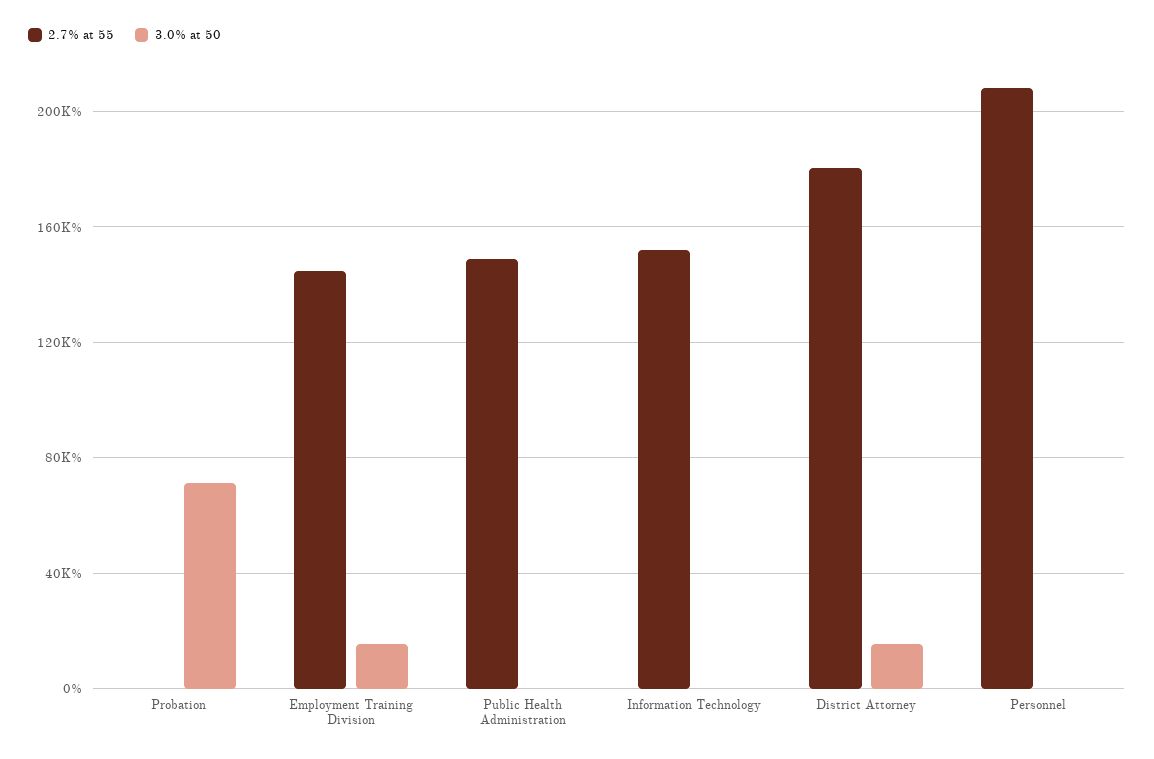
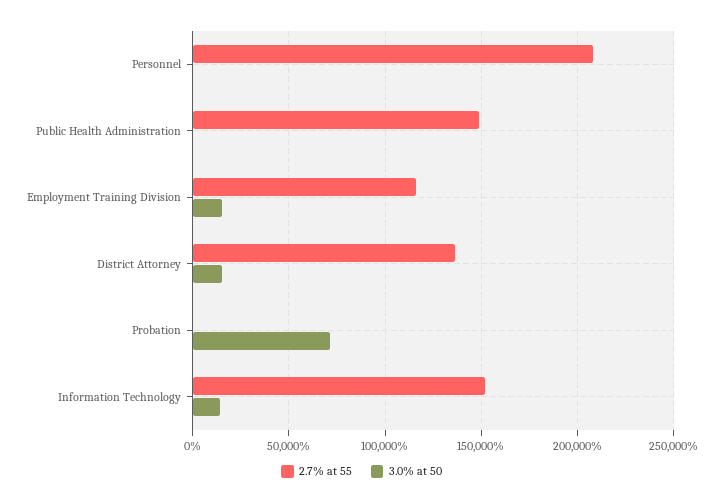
2.7% at 55, Employment Training Division: 145000 -> 115000
3.0% at 50, Information Technology: 0 -> 15000
2.7% at 55, District Attorney: 180000 -> 135000

